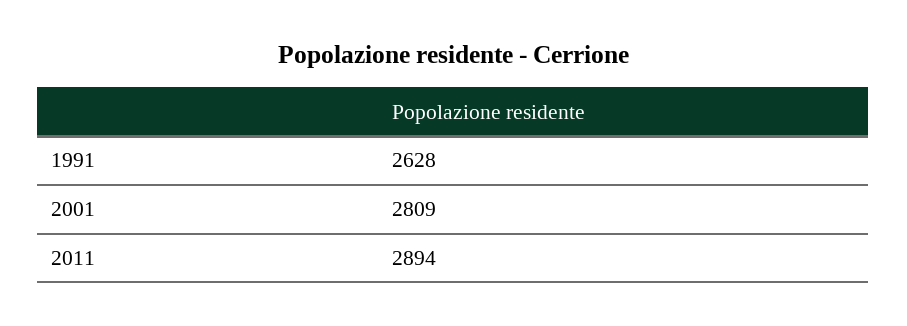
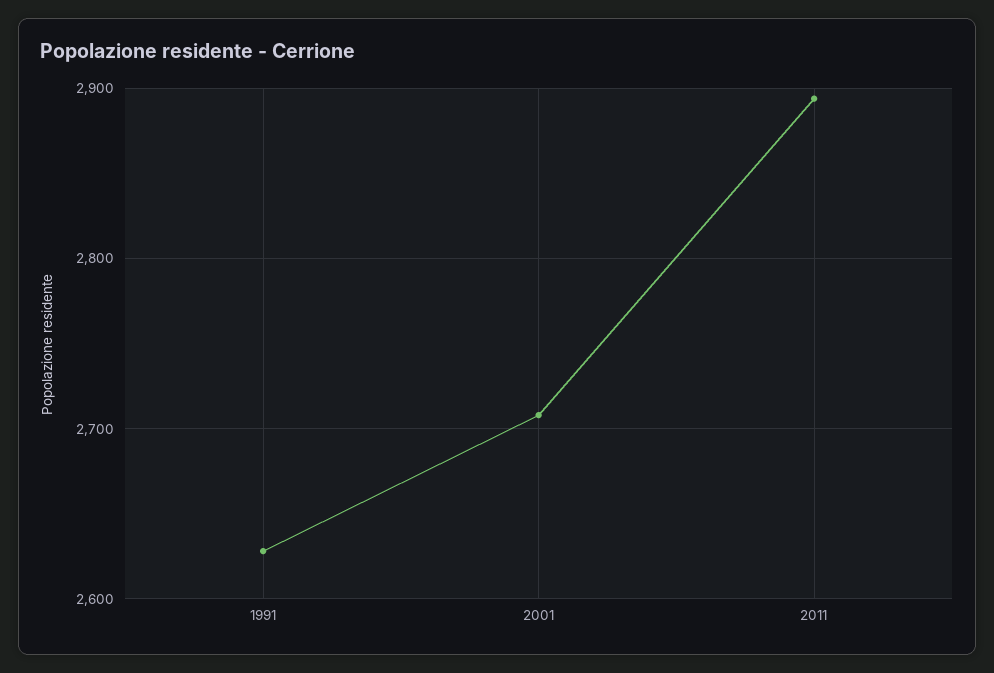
2001: 2809 -> 2710

